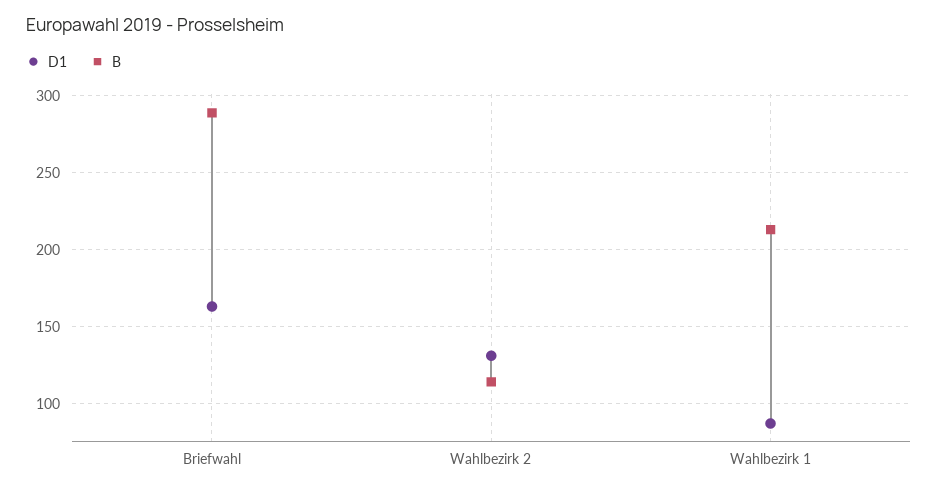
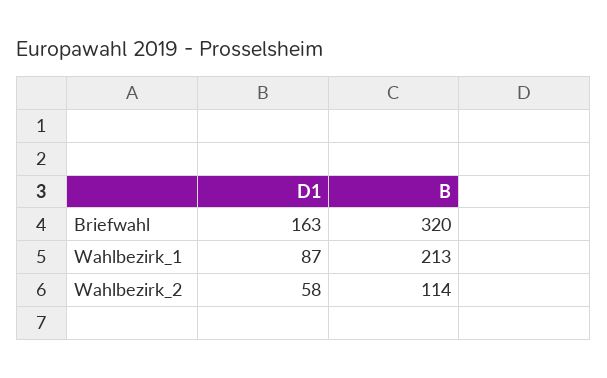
B, Briefwahl: 290 -> 320
D1, Wahlbezirk 2: 130 -> 58

